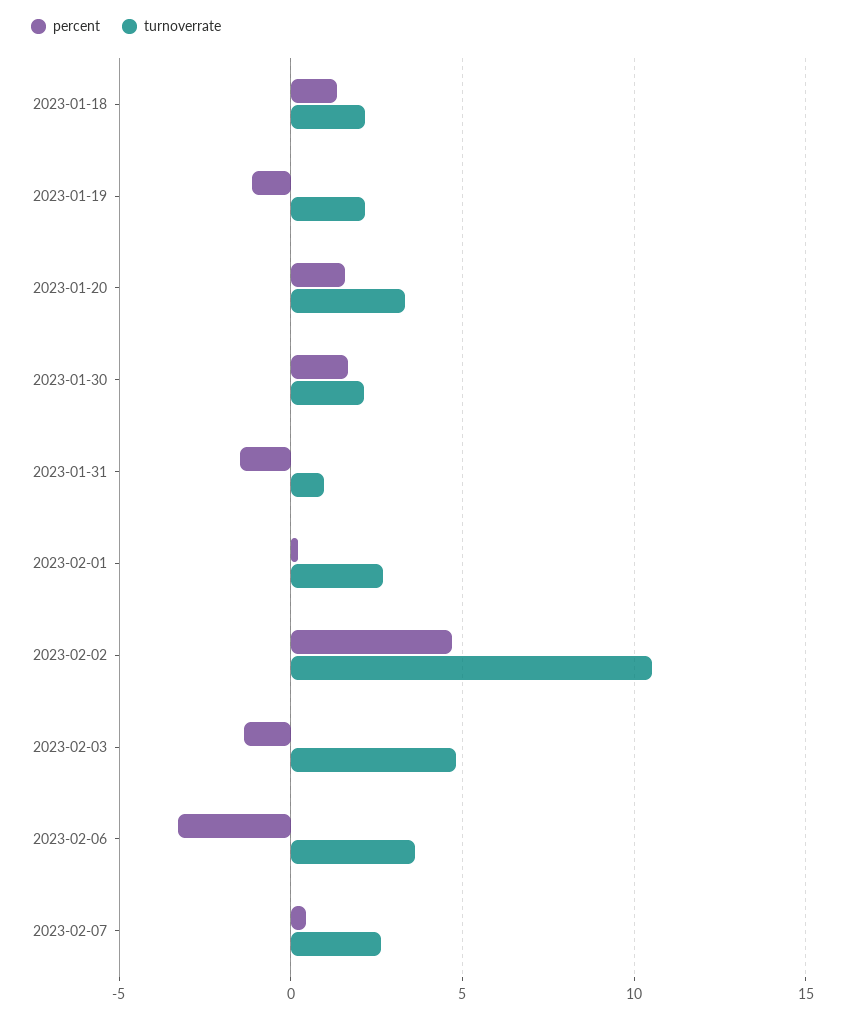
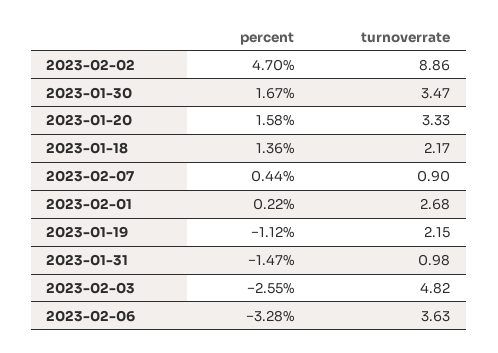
turnoverrate, 2023-01-30: 2 -> 3.47
turnoverrate, 2023-02-02: 10.5 -> 8.86
percent, 2023-02-03: -1.5 -> -2.55
turnoverrate, 2023-02-07: 2.5 -> 0.9

